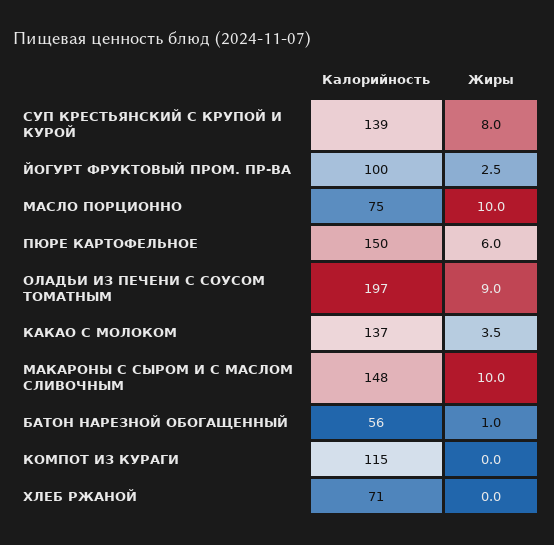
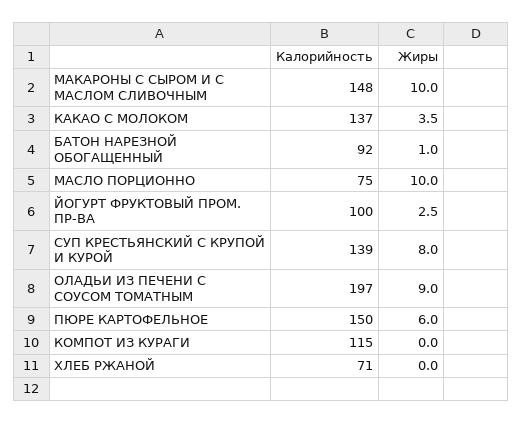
Калорийность, БАТОН НАРЕЗНОЙ ОБОГАЩЕННЫЙ: 56 -> 92

